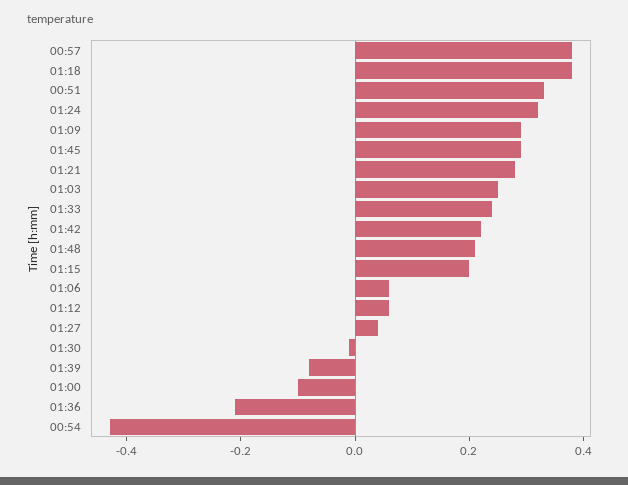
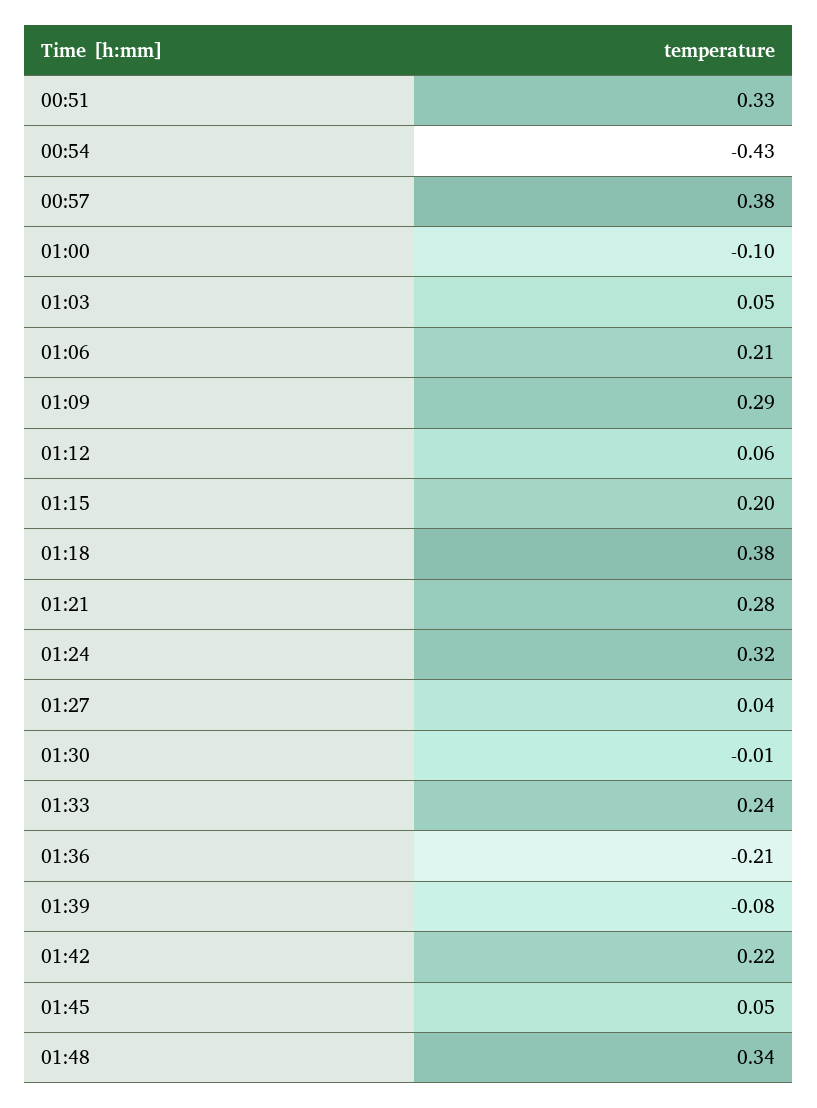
01:45: 0.3 -> 0.05
01:03: 0.25 -> 0.05
01:48: 0.2 -> 0.34
01:06: 0.05 -> 0.21

